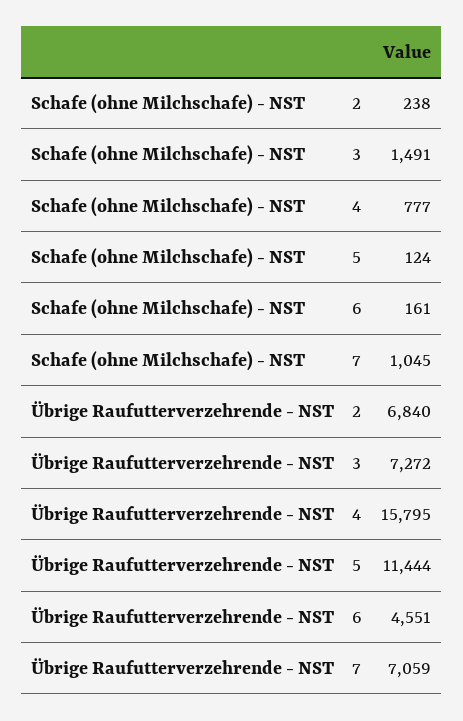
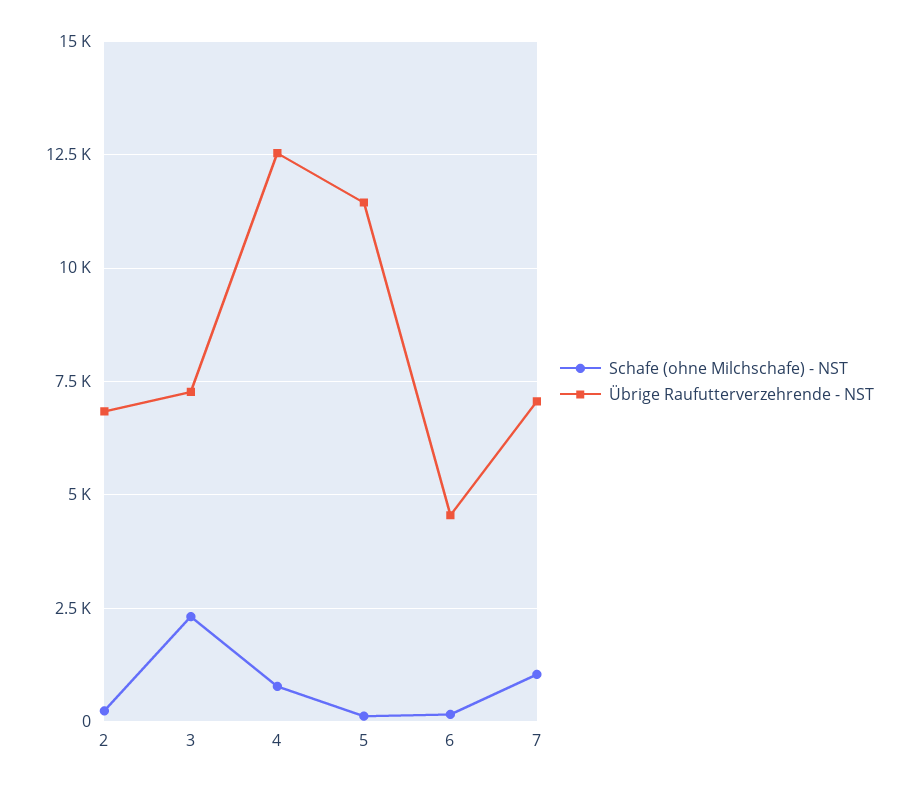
Schafe (ohne Milchschafe) - NST, 3: 1491 -> 2250
Übrige Raufutterverzehrende - NST, 4: 15795 -> 12500

